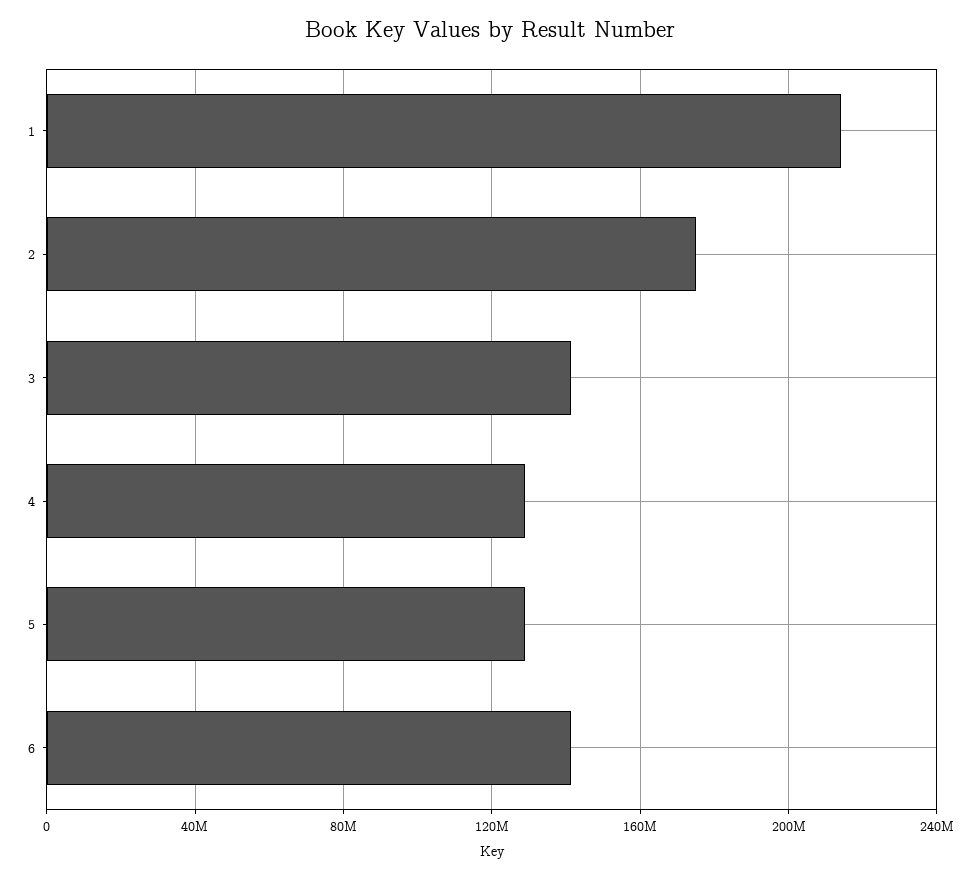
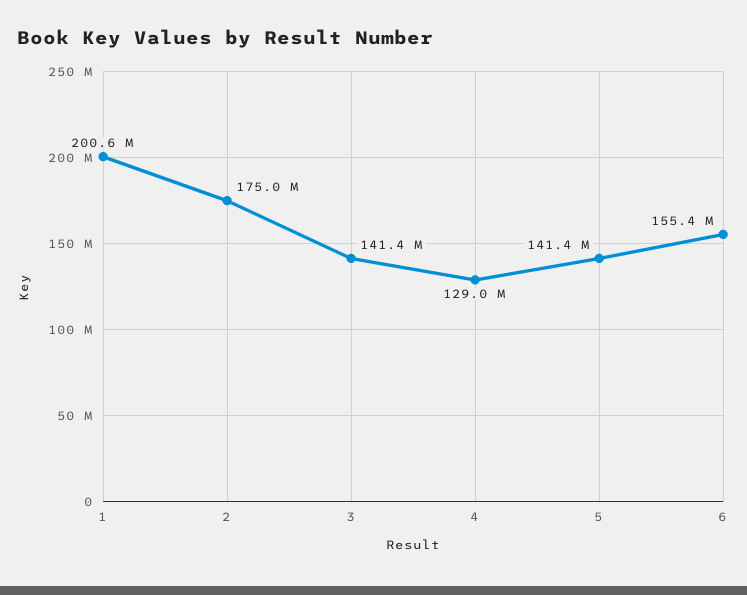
1: 215000000 -> 200600000
5: 130000000 -> 141400000
6: 140000000 -> 155400000

